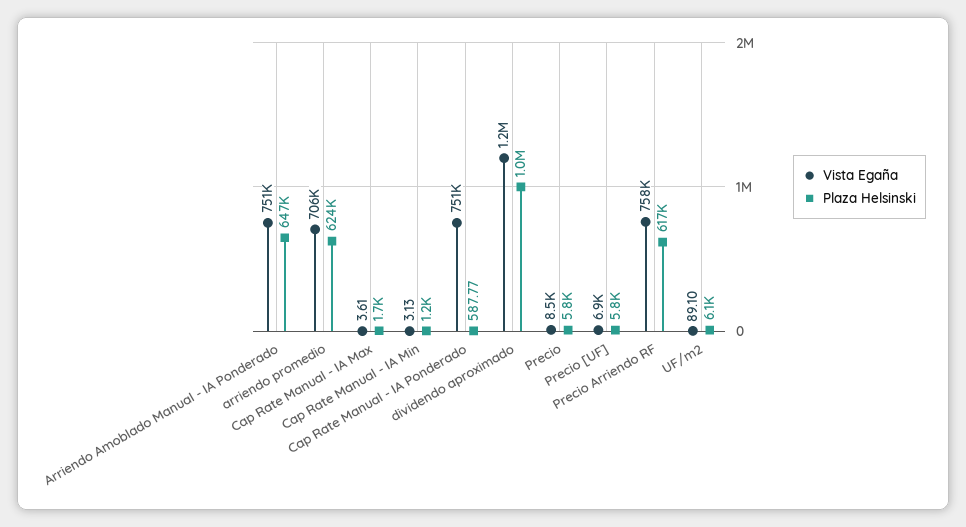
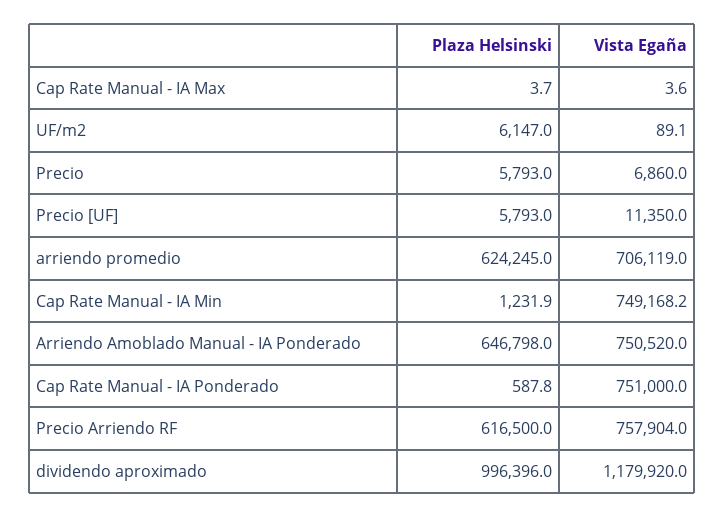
Plaza Helsinski, Cap Rate Manual - IA Max: 1700 -> 3.7
Vista Egaña, Cap Rate Manual - IA Min: 3.13 -> 749168.2
Vista Egaña, Precio: 8500 -> 6860
Vista Egaña, Precio [UF]: 6900 -> 11350

